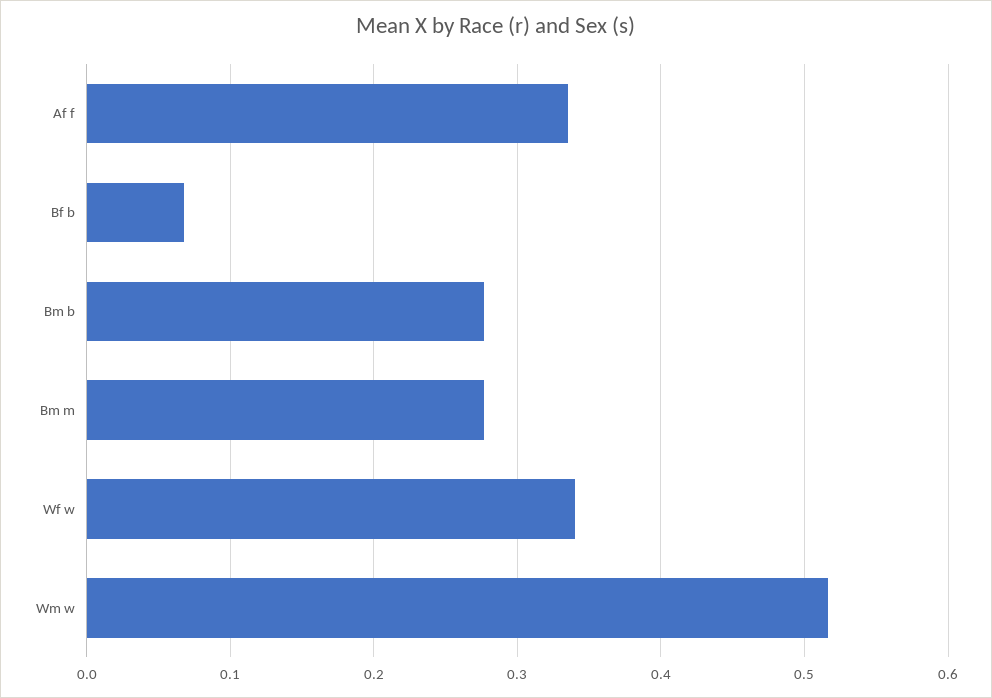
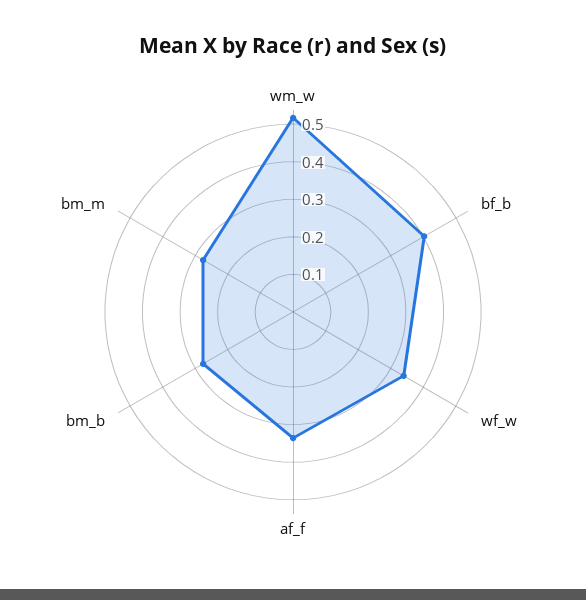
Bf b: 0.07 -> 0.4

